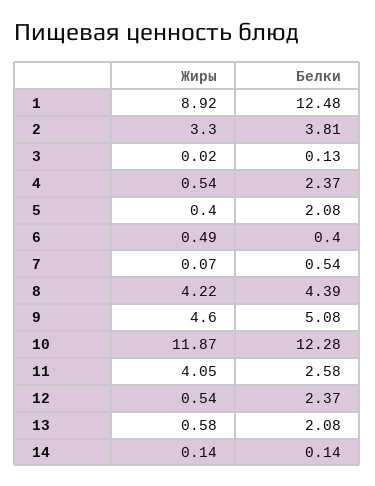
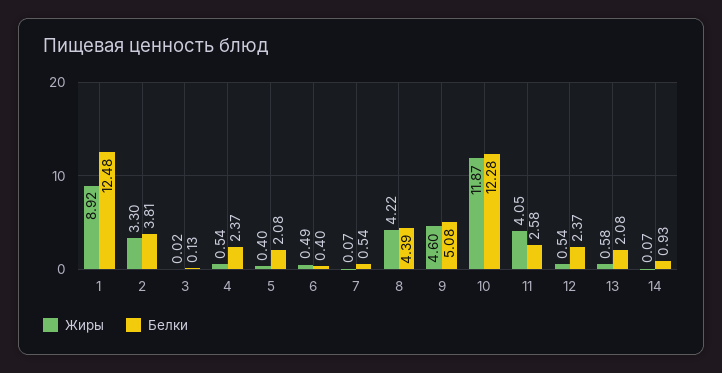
Жиры, 14: 0.14 -> 0.07
Белки, 14: 0.14 -> 0.93

